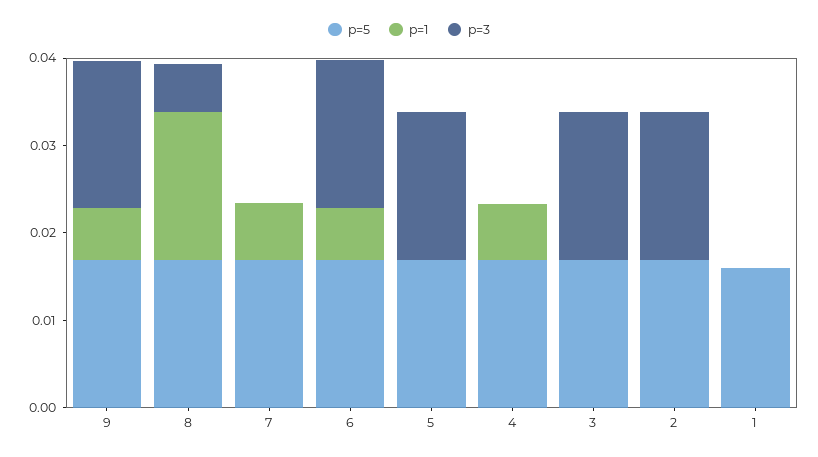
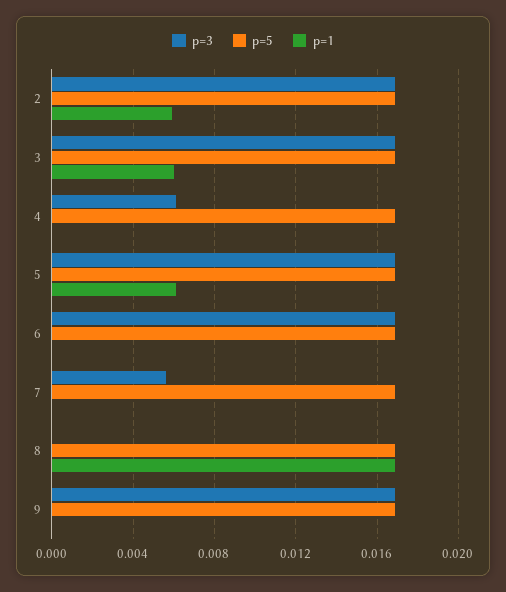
p=1, 9: 0.006 -> 0
p=3, 8: 0.006 -> 0
p=1, 7: 0.006 -> 0
p=3, 7: 0 -> 0.0055
p=1, 6: 0.006 -> 0
p=1, 5: 0 -> 0.006
p=1, 4: 0.006 -> 0
p=3, 4: 0 -> 0.006
p=1, 3: 0 -> 0.006
p=1, 2: 0 -> 0.006
p=5, 1: 0.016 -> none
p=1, 1: 0 -> none
p=3, 1: 0 -> none

